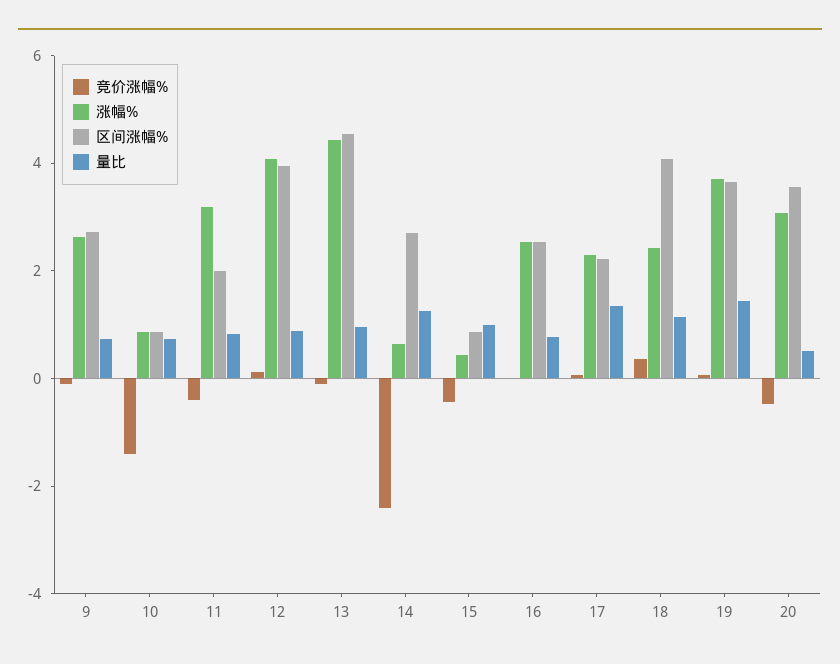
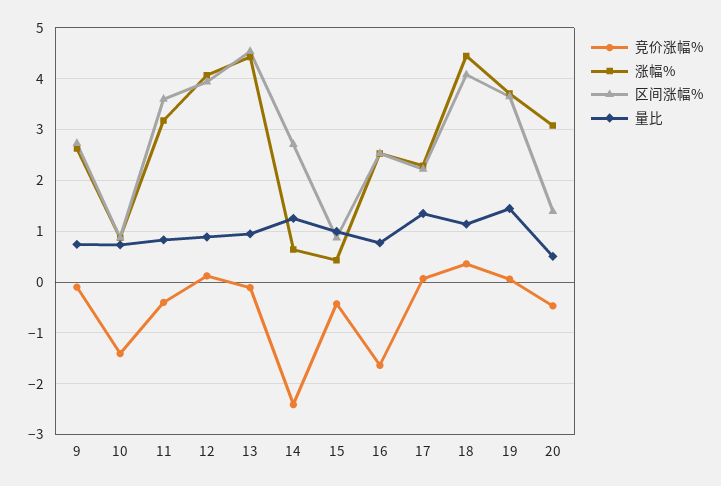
区间涨幅%, 11: 2 -> 3.6
竞价涨幅%, 16: 0 -> -1.6
涨幅%, 18: 2.5 -> 4.4
区间涨幅%, 20: 3.5 -> 1.4

